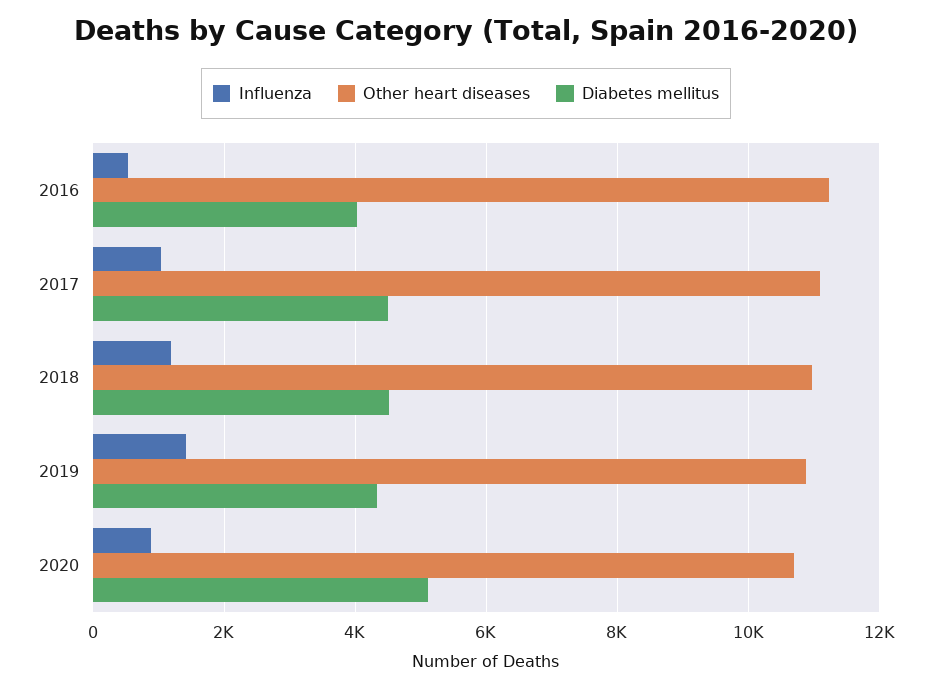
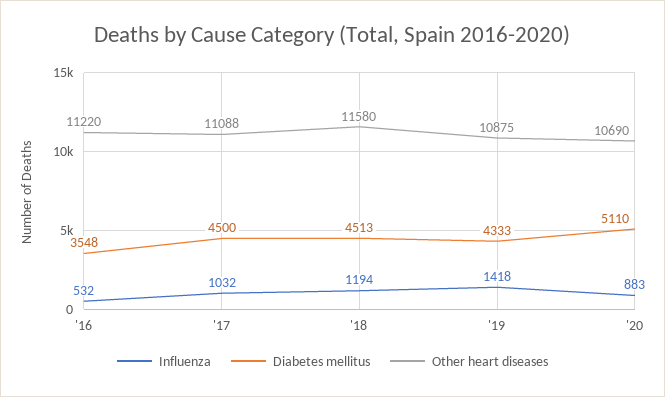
Diabetes mellitus, 2016: 4000 -> 3548
Other heart diseases, 2018: 11000 -> 11580

